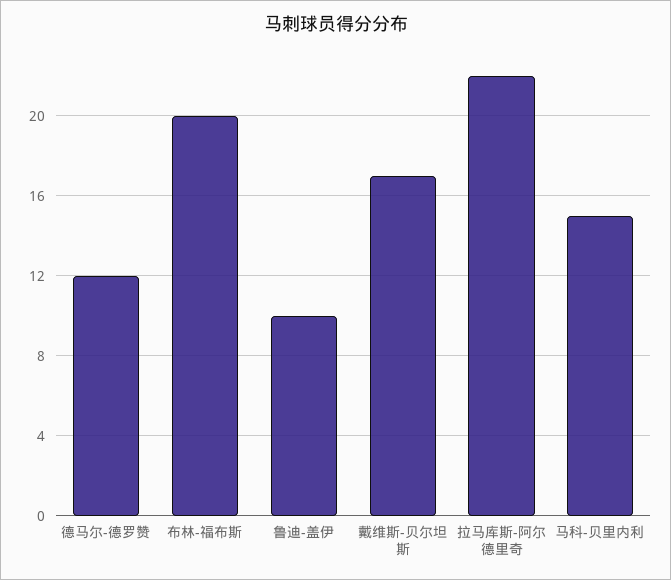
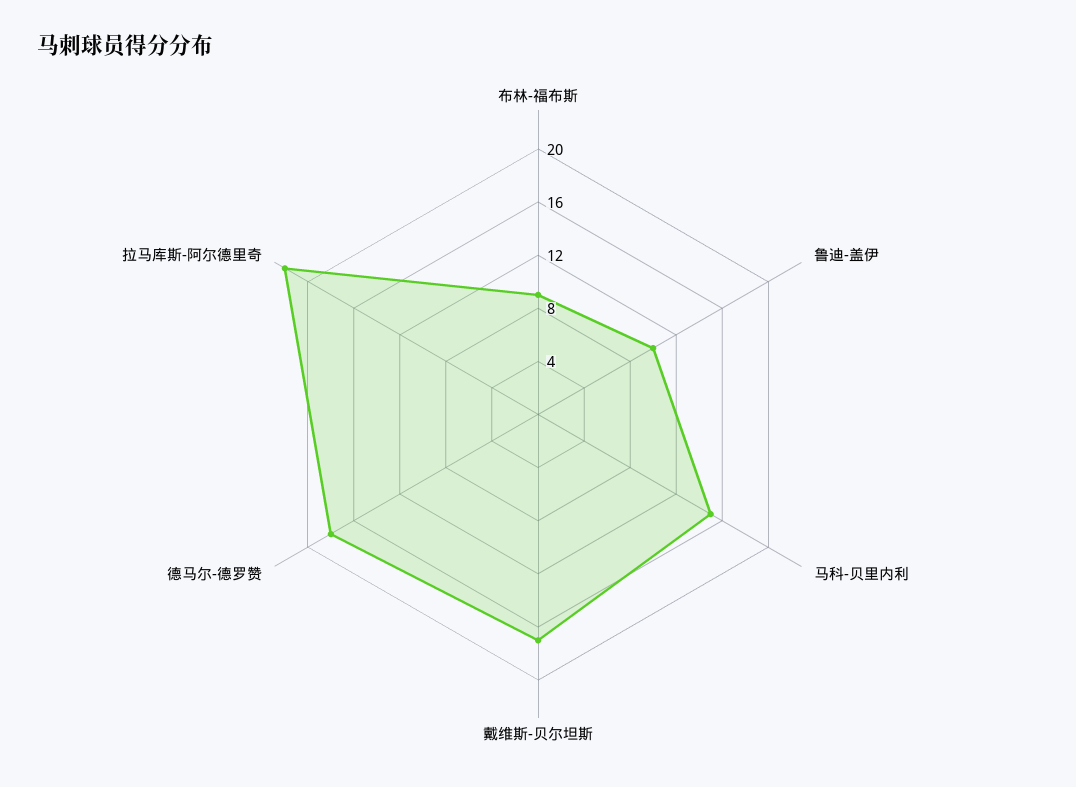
德马尔-德罗赞: 12 -> 18
布林-福布斯: 20 -> 9

